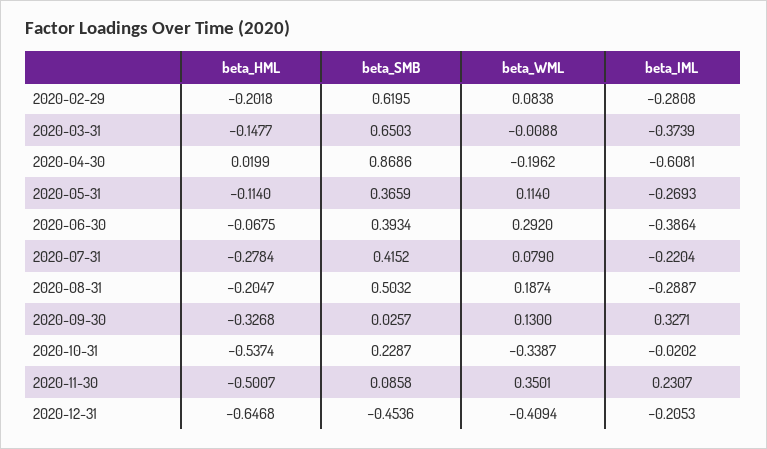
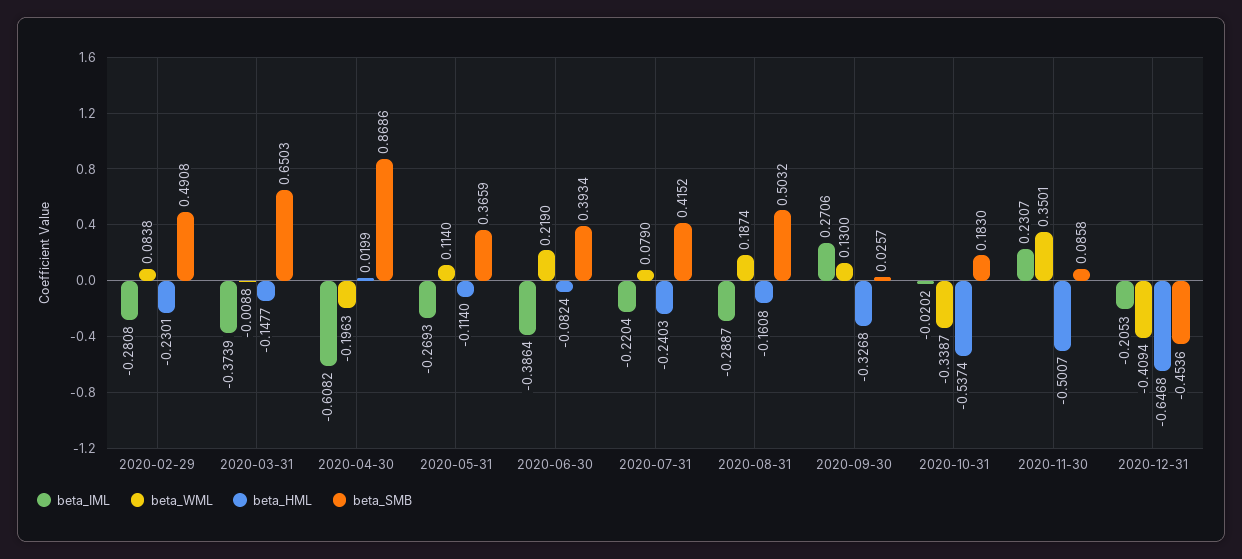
beta_HML, 2020-02-29: -0.2018 -> -0.2301
beta_SMB, 2020-02-29: 0.6195 -> 0.4908
beta_WML, 2020-04-30: -0.1962 -> -0.1963
beta_IML, 2020-04-30: -0.6081 -> -0.6082
beta_HML, 2020-06-30: -0.0675 -> -0.0824
beta_WML, 2020-06-30: 0.292 -> 0.219
beta_HML, 2020-07-31: -0.2784 -> -0.2403
beta_HML, 2020-08-31: -0.2047 -> -0.1608
beta_IML, 2020-09-30: 0.3271 -> 0.2706
beta_SMB, 2020-10-31: 0.2287 -> 0.183

